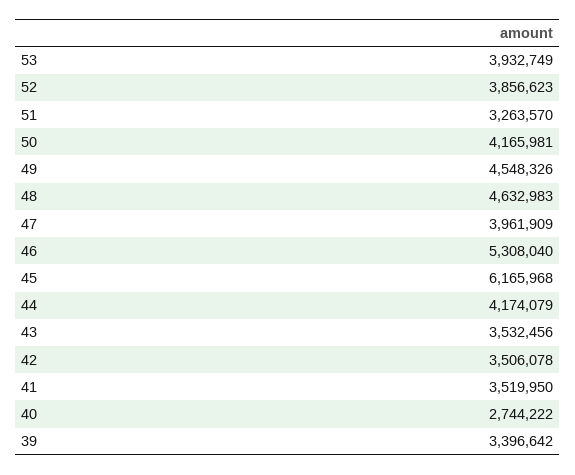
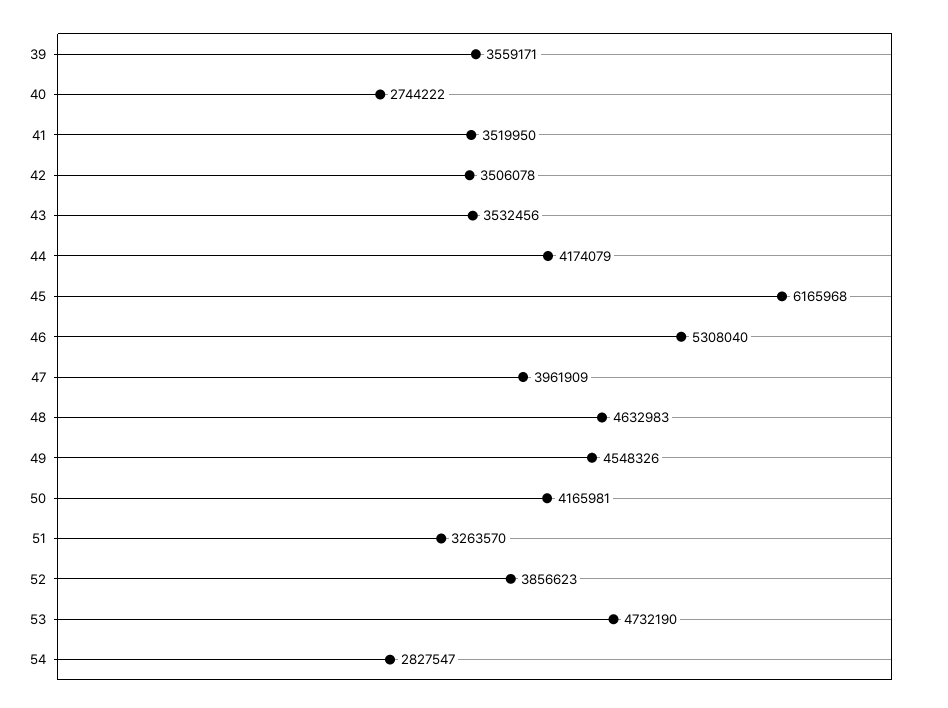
53: 3932749 -> 4732190
39: 3396642 -> 3559171
54: none -> 2827547

